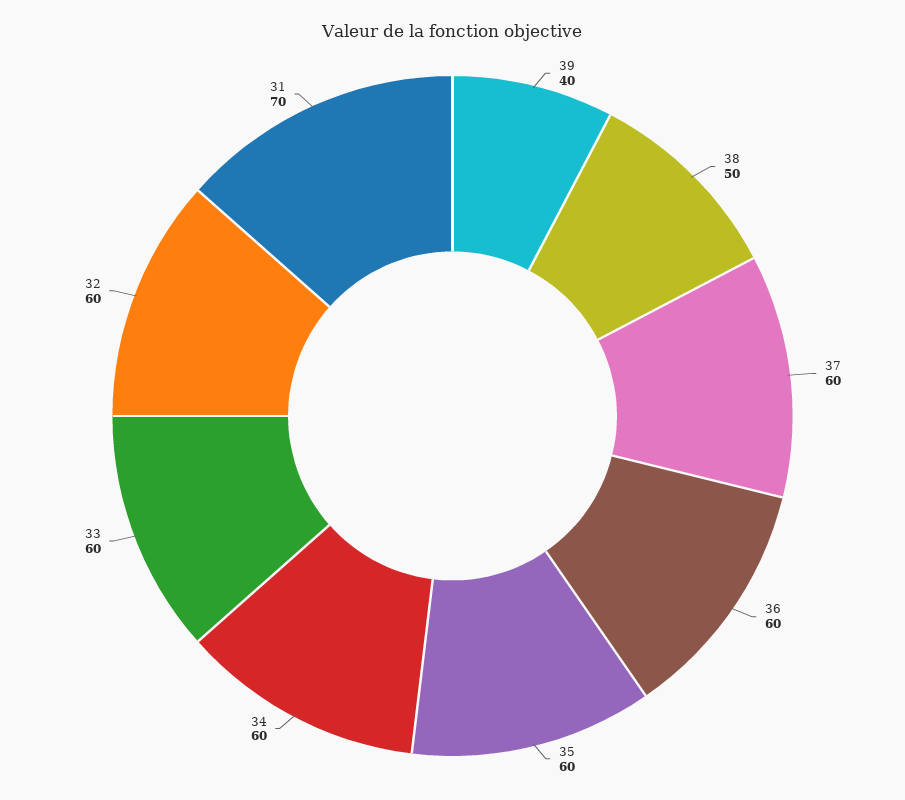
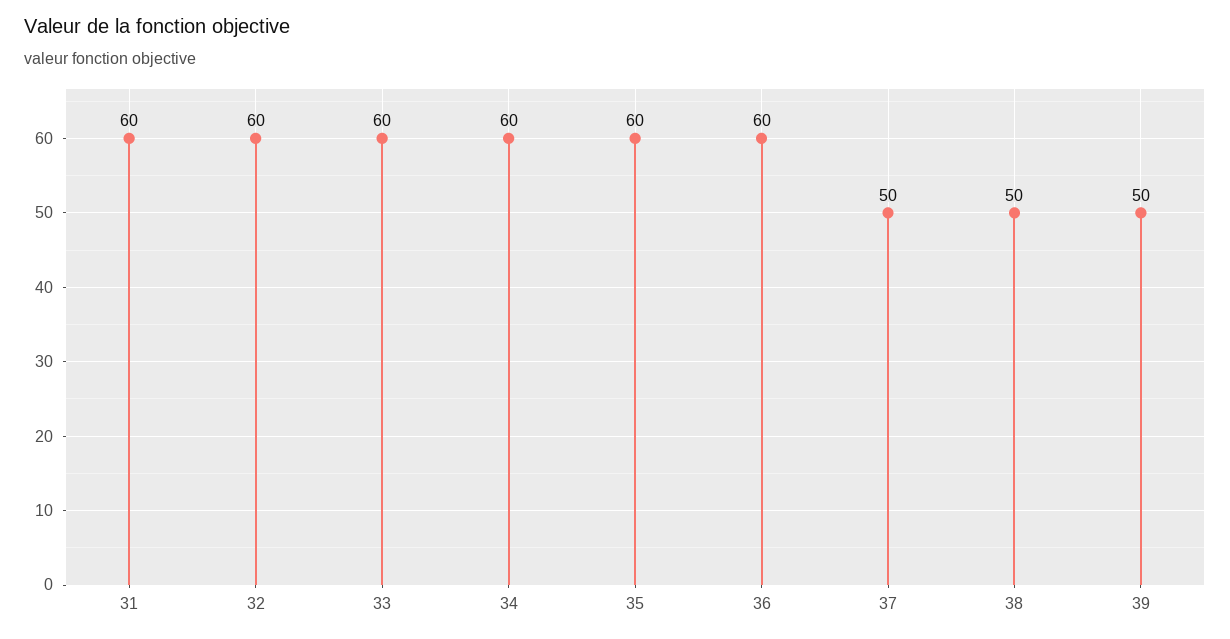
39: 40 -> 50
37: 60 -> 50
31: 70 -> 60

